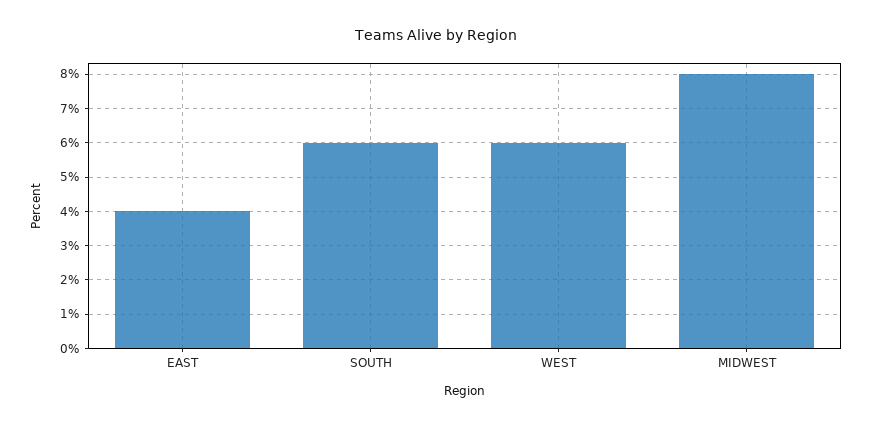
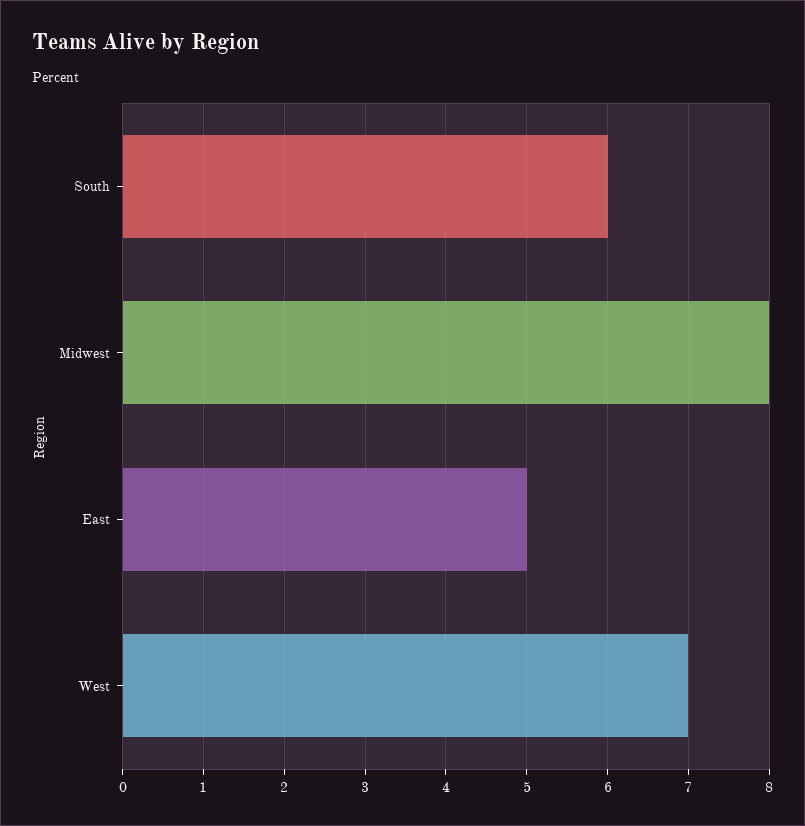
EAST: 4 -> 5
WEST: 6 -> 7

